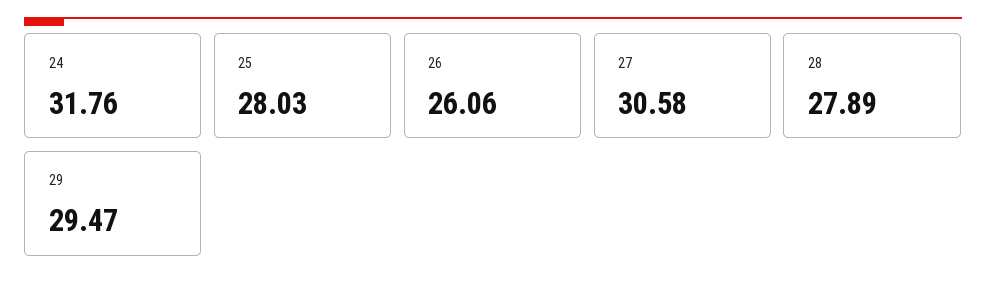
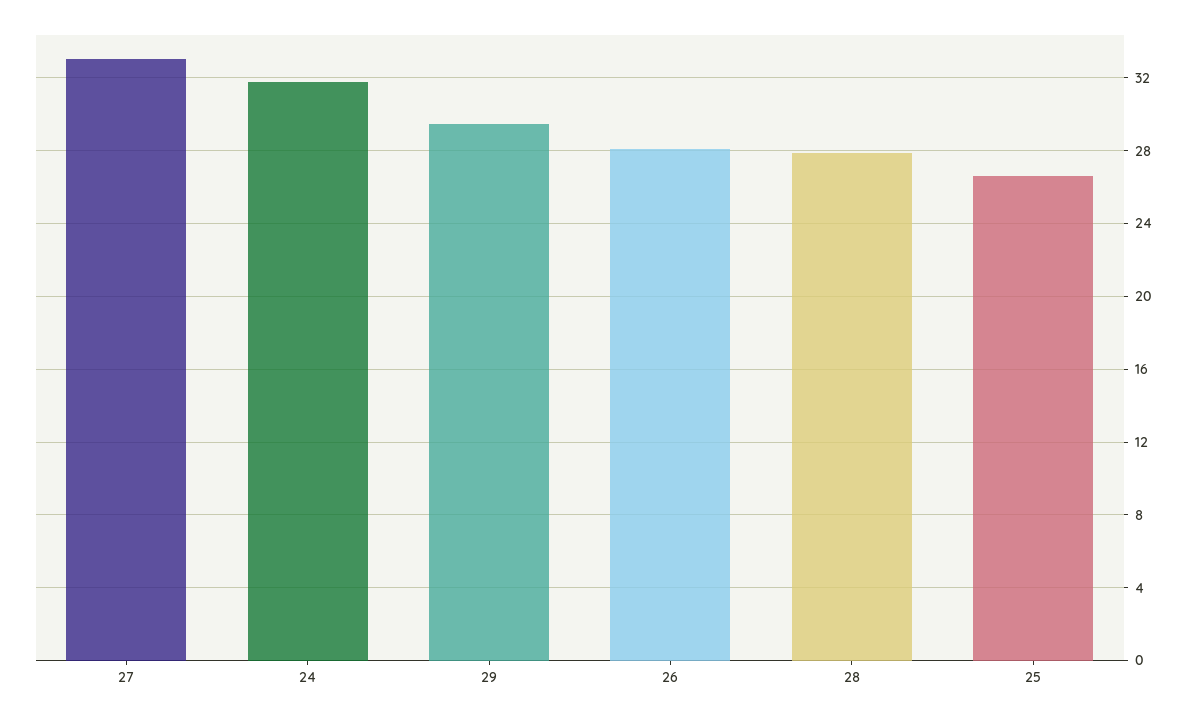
25: 28.03 -> 26.5
26: 26.06 -> 28
27: 30.58 -> 33

